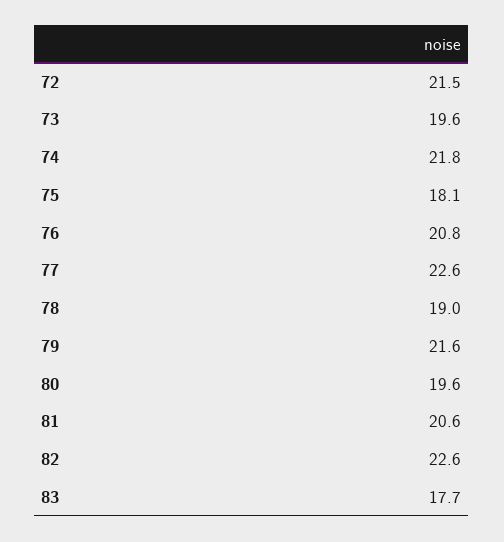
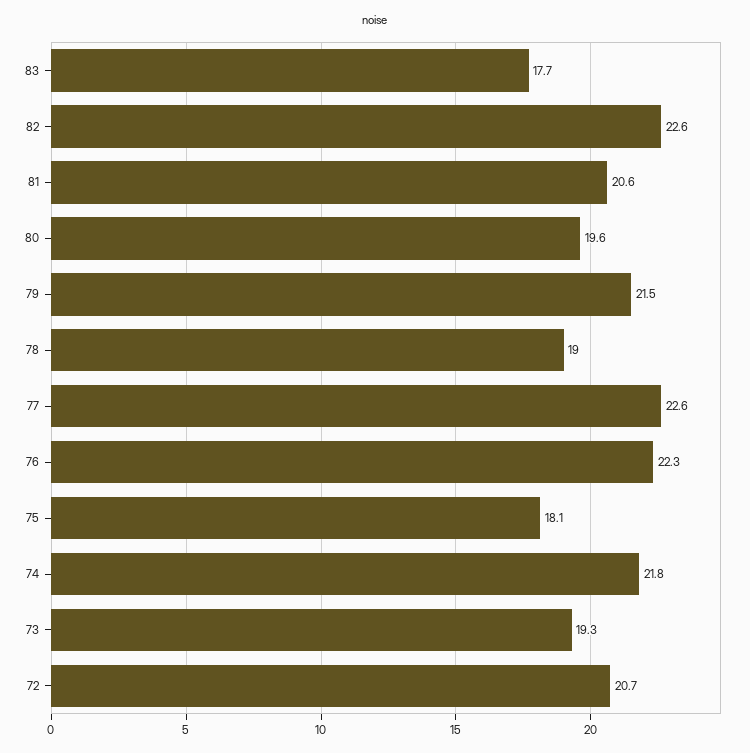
72: 21.5 -> 20.7
73: 19.6 -> 19.3
76: 20.8 -> 22.3
79: 21.6 -> 21.5

